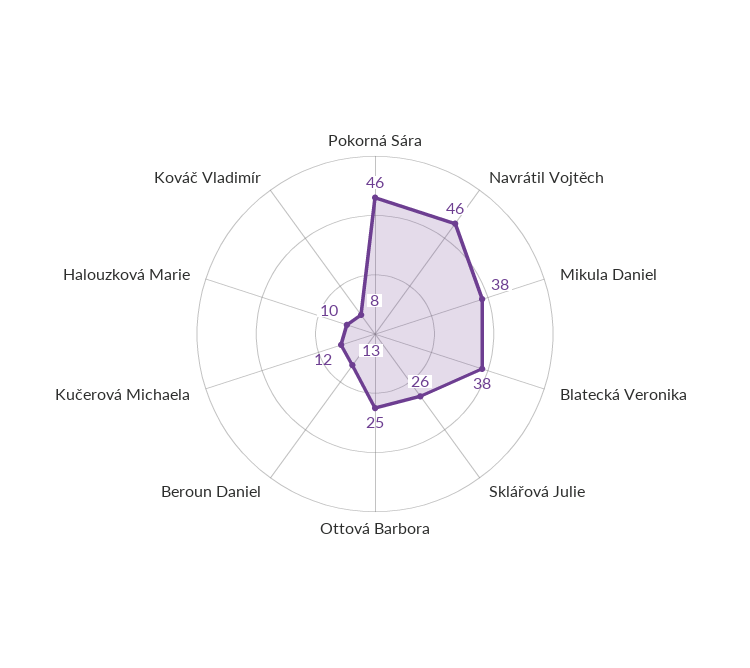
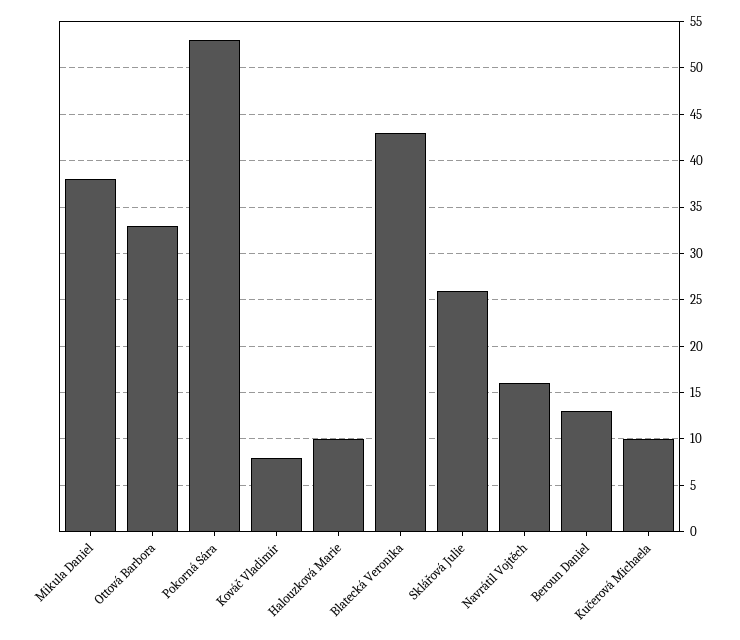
Pokorná Sára: 46 -> 53
Navrátil Vojtěch: 46 -> 16
Blatecká Veronika: 38 -> 43
Ottová Barbora: 25 -> 33
Kučerová Michaela: 12 -> 10

